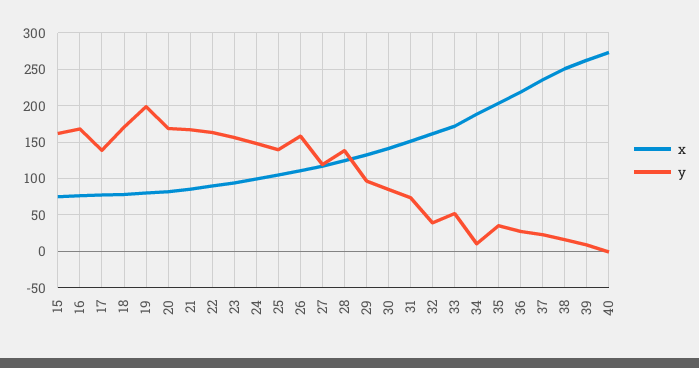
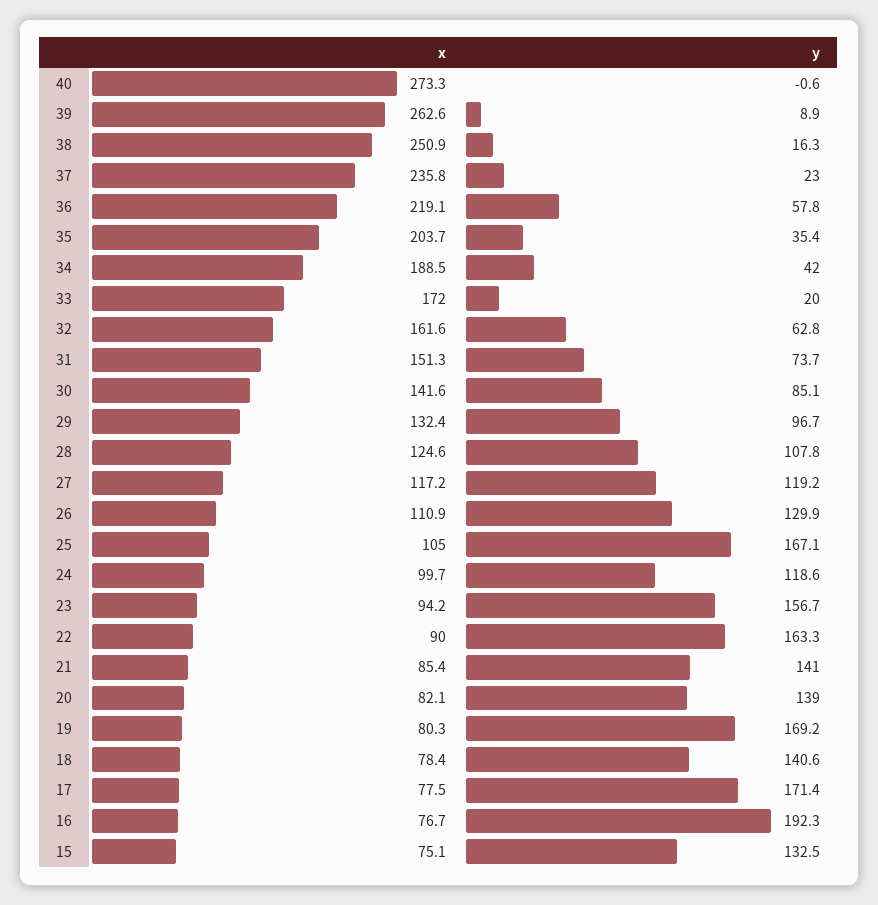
y, 15: 160 -> 132.5
y, 16: 170 -> 192.3
y, 17: 140 -> 171.4
y, 18: 170 -> 140.6
y, 19: 200 -> 169.2
y, 20: 170 -> 139
y, 21: 170 -> 141
y, 24: 150 -> 118.6
y, 25: 140 -> 167.1
y, 26: 160 -> 129.9
y, 28: 140 -> 107.8
y, 32: 40 -> 62.8
y, 33: 50 -> 20
y, 34: 10 -> 42
y, 36: 30 -> 57.8

